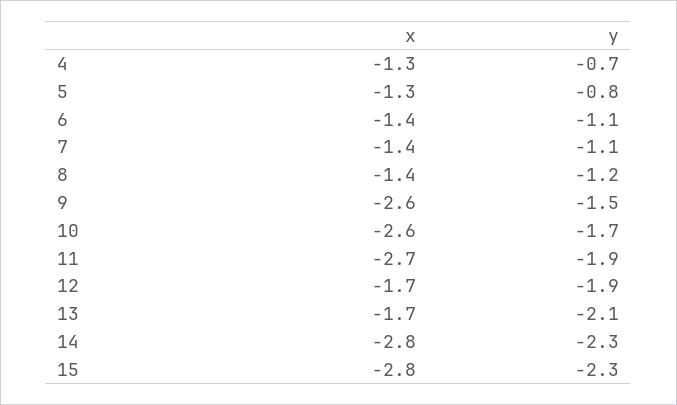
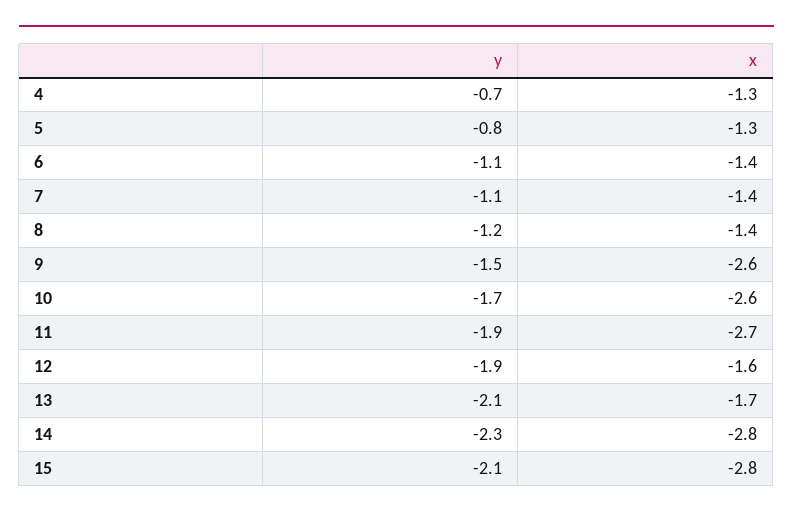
x, 12: -1.7 -> -1.6
y, 15: -2.3 -> -2.1

